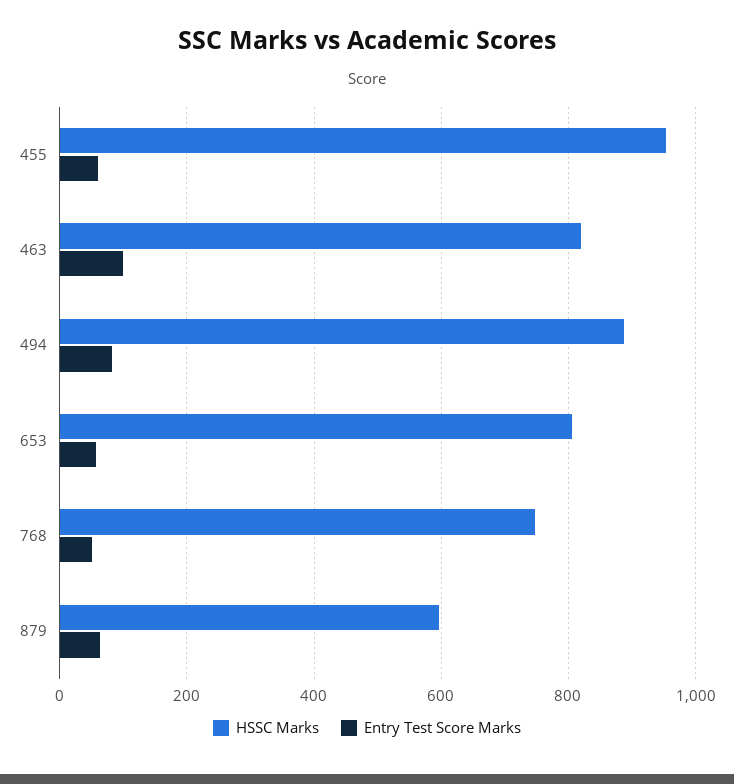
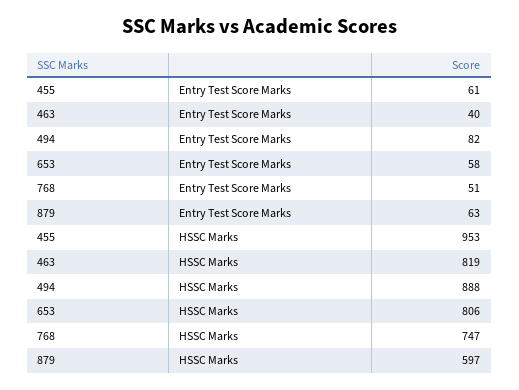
Entry Test Score Marks, 463: 100 -> 40

